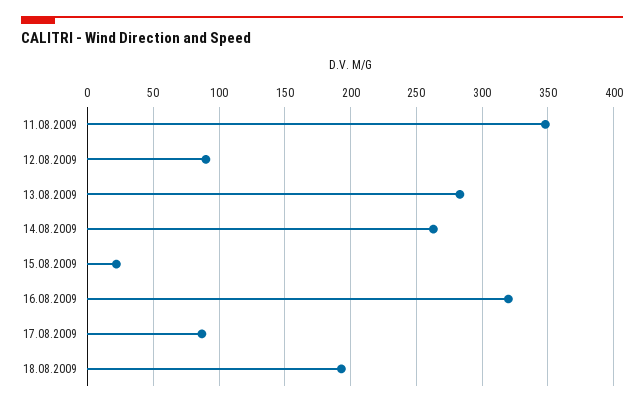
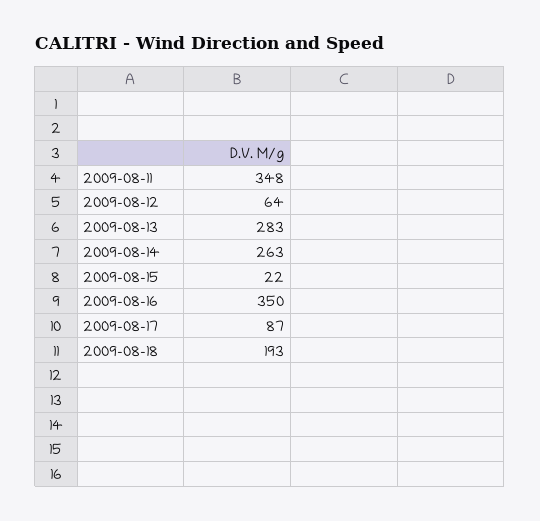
12.08.2009: 90 -> 64
16.08.2009: 320 -> 350

